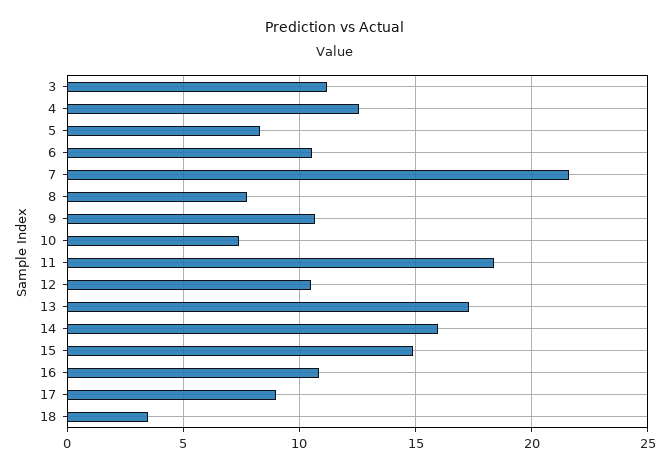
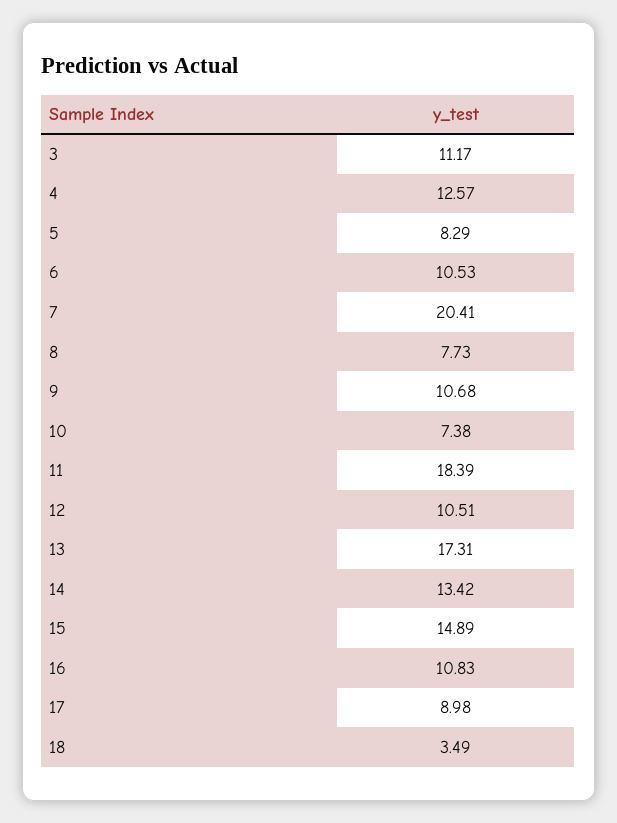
7: 21.5 -> 20.41
14: 16 -> 13.42

